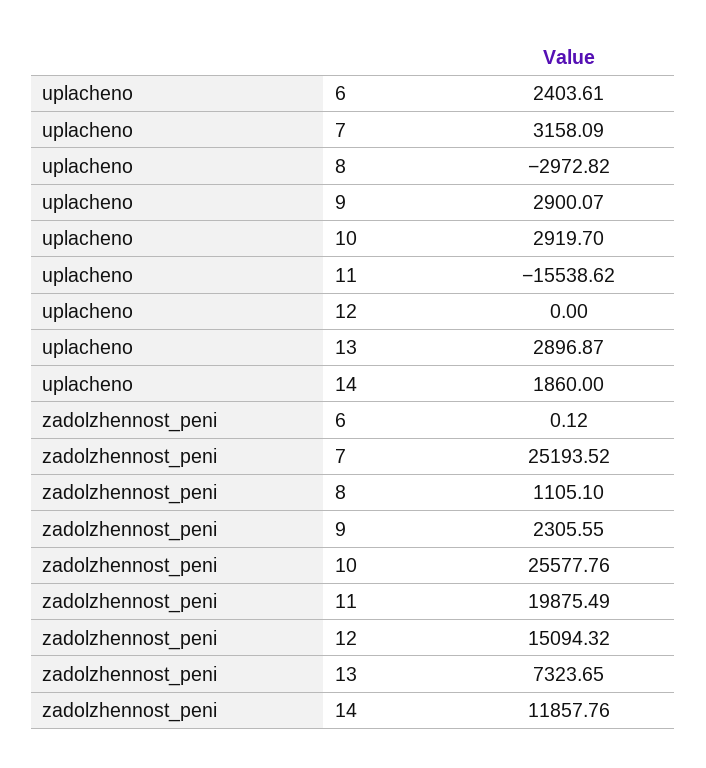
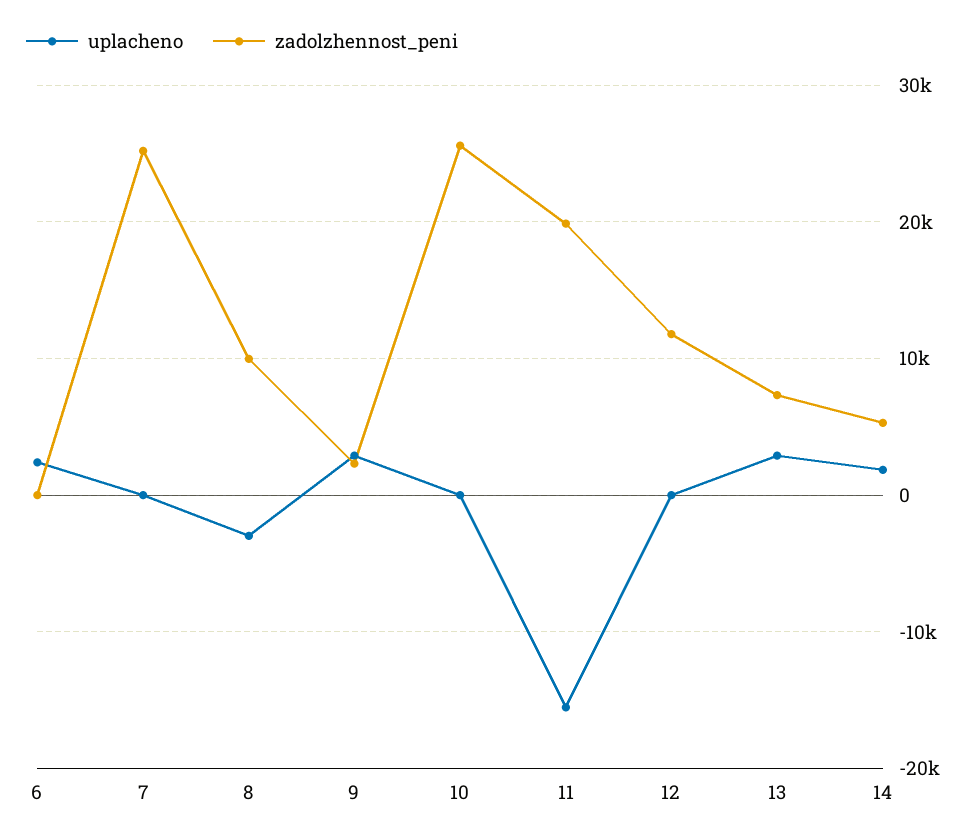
uplacheno, 7: 3158.09 -> 0
uplacheno, 10: 2919.7 -> 0
zadolzhennost_peni, 8: 1105.1 -> 10000
zadolzhennost_peni, 12: 15094.32 -> 12000
zadolzhennost_peni, 14: 11857.76 -> 5000

